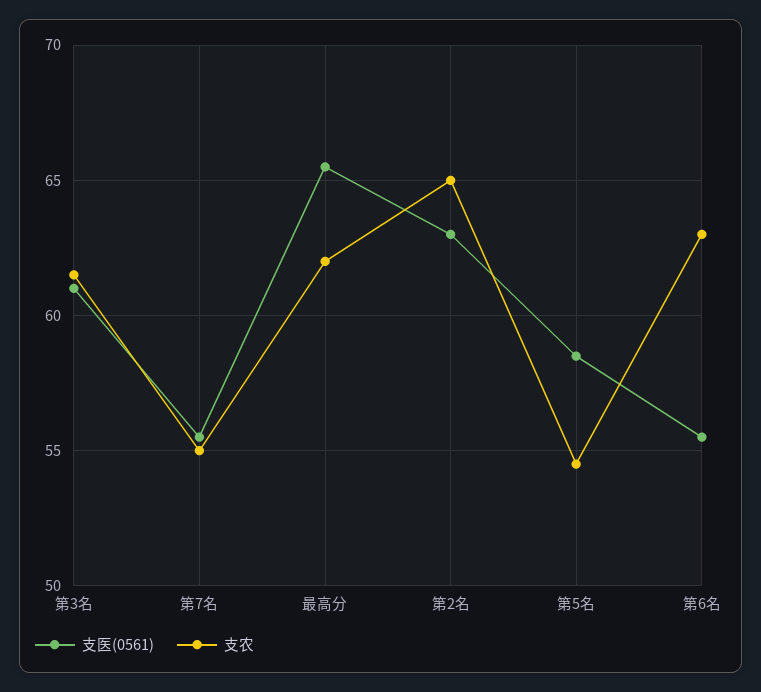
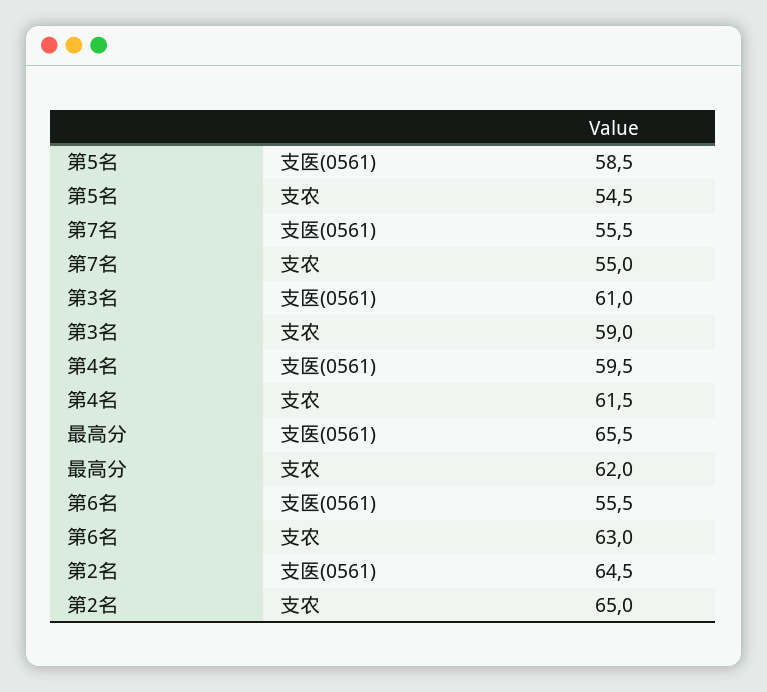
支农, 第3名: 61.5 -> 59
支医(0561), 第2名: 63 -> 64.5
支医(0561), 第4名: none -> 59.5
支农, 第4名: none -> 61.5

